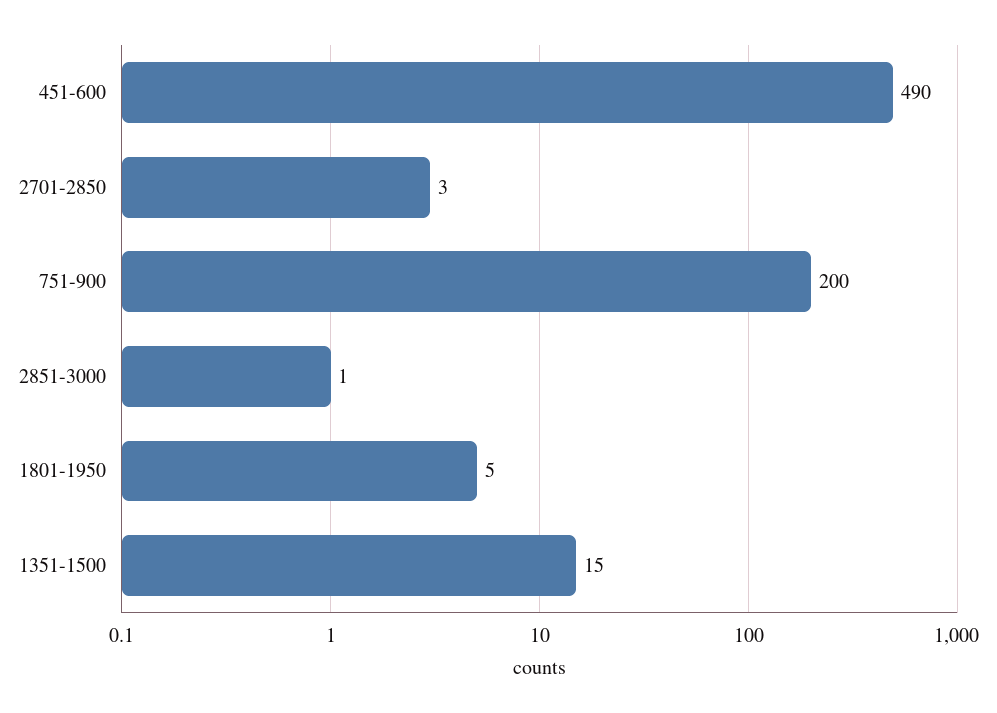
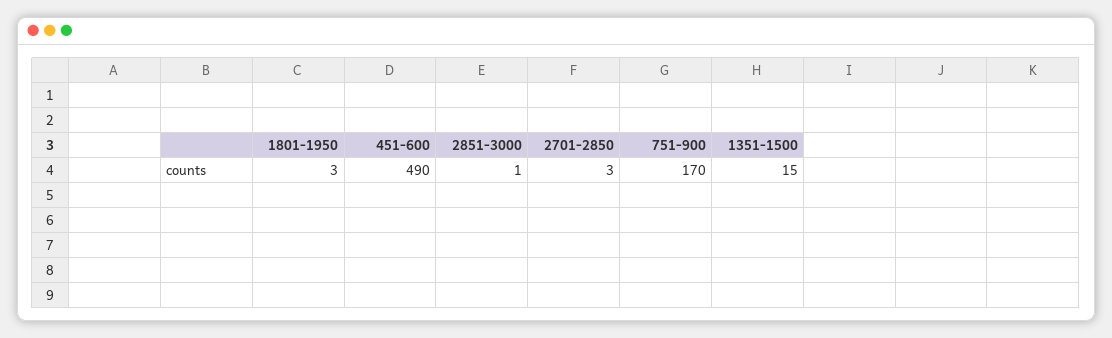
751-900: 200 -> 170
1801-1950: 5 -> 3

